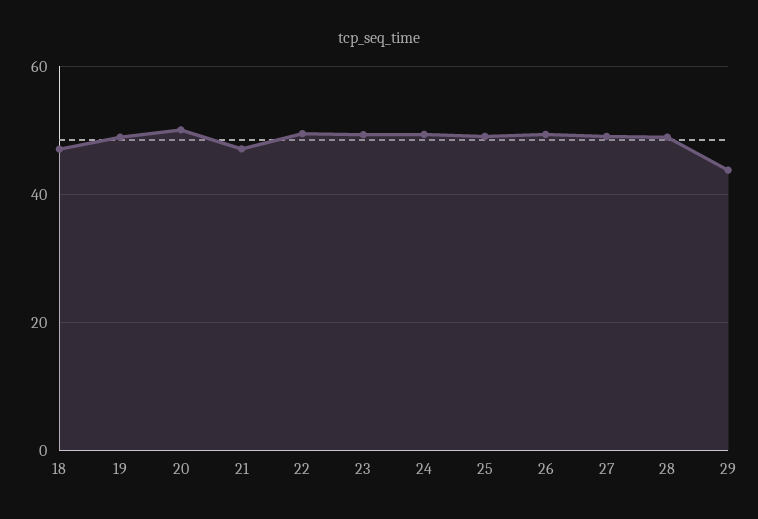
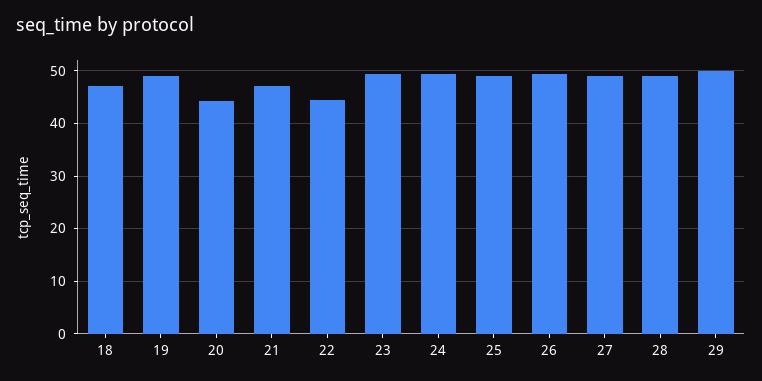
20: 50 -> 44
22: 50 -> 44
29: 44 -> 50

